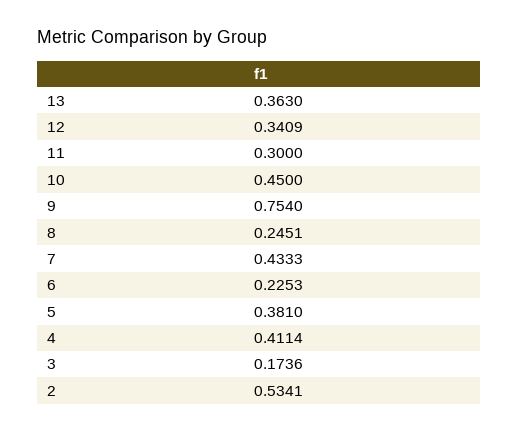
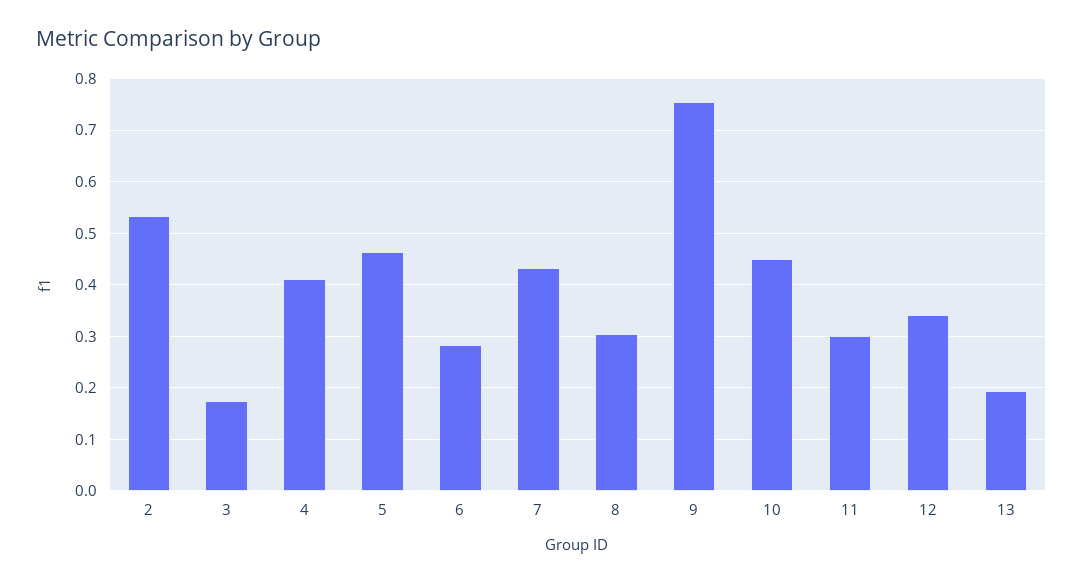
13: 0.363 -> 0.2
8: 0.2451 -> 0.3
6: 0.2253 -> 0.28
5: 0.381 -> 0.46

